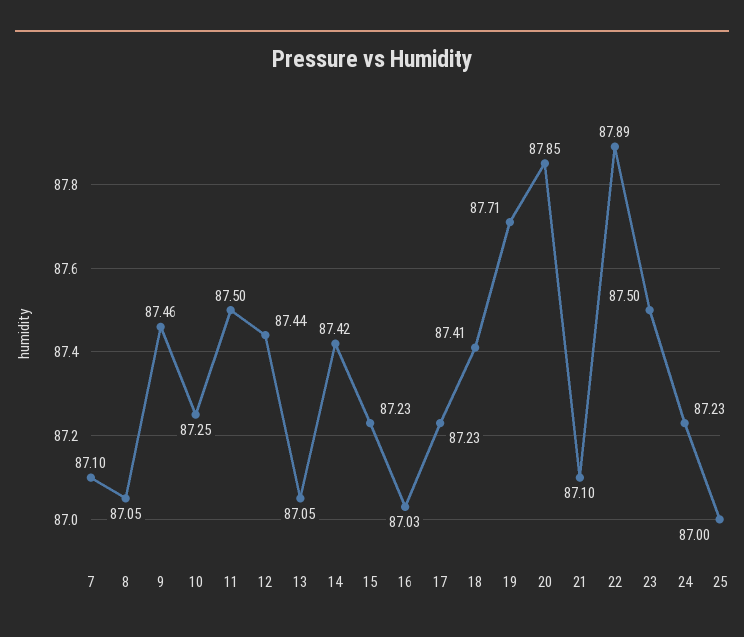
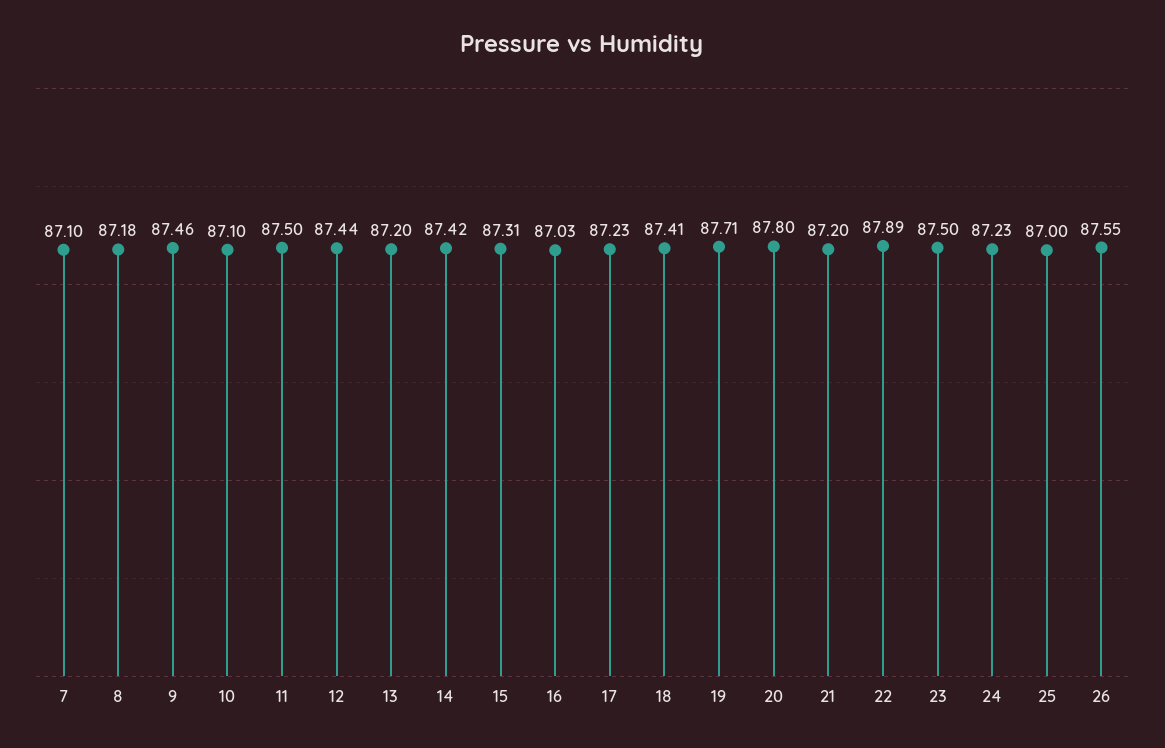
8: 87.05 -> 87.18
10: 87.25 -> 87.1
13: 87.05 -> 87.2
15: 87.23 -> 87.31
20: 87.85 -> 87.8
21: 87.1 -> 87.2
26: none -> 87.55

